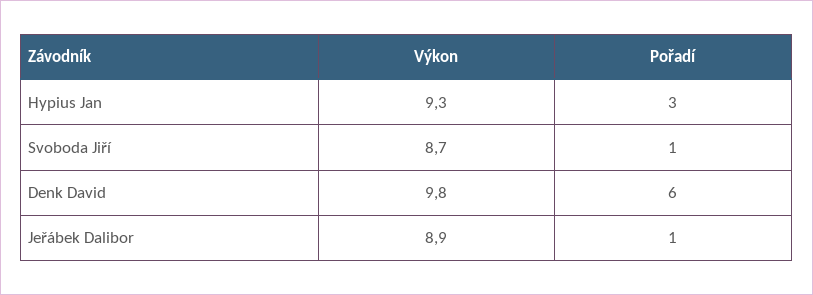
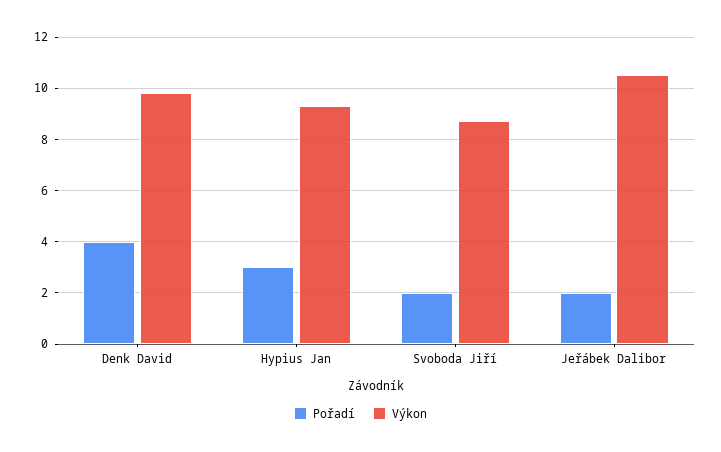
Pořadí, Svoboda Jiří: 1 -> 2
Pořadí, Denk David: 6 -> 4
Výkon, Jeřábek Dalibor: 8.9 -> 10.5
Pořadí, Jeřábek Dalibor: 1 -> 2

